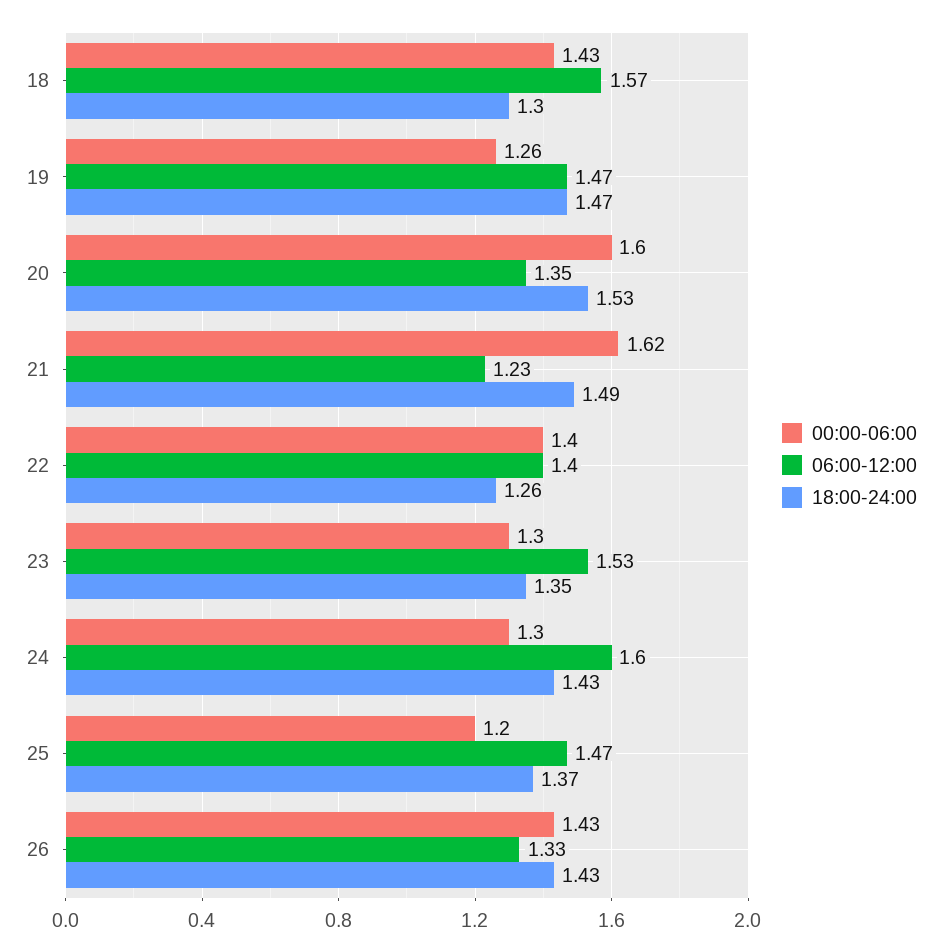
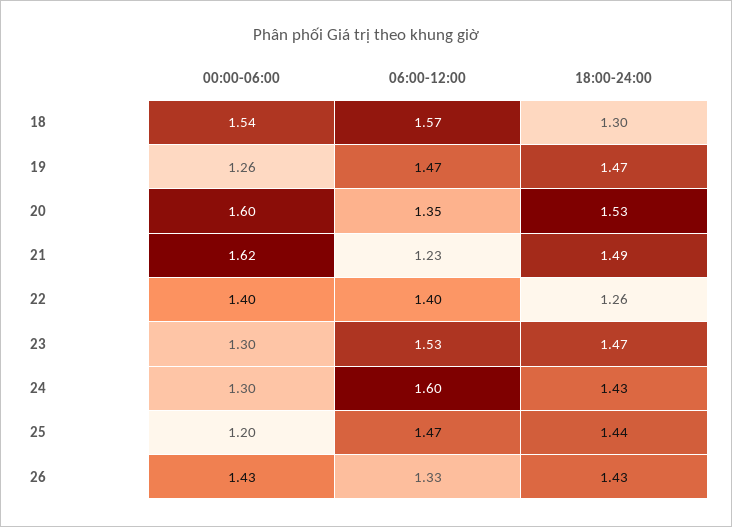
00:00-06:00, 18: 1.43 -> 1.54
18:00-24:00, 23: 1.35 -> 1.47
18:00-24:00, 25: 1.37 -> 1.44

